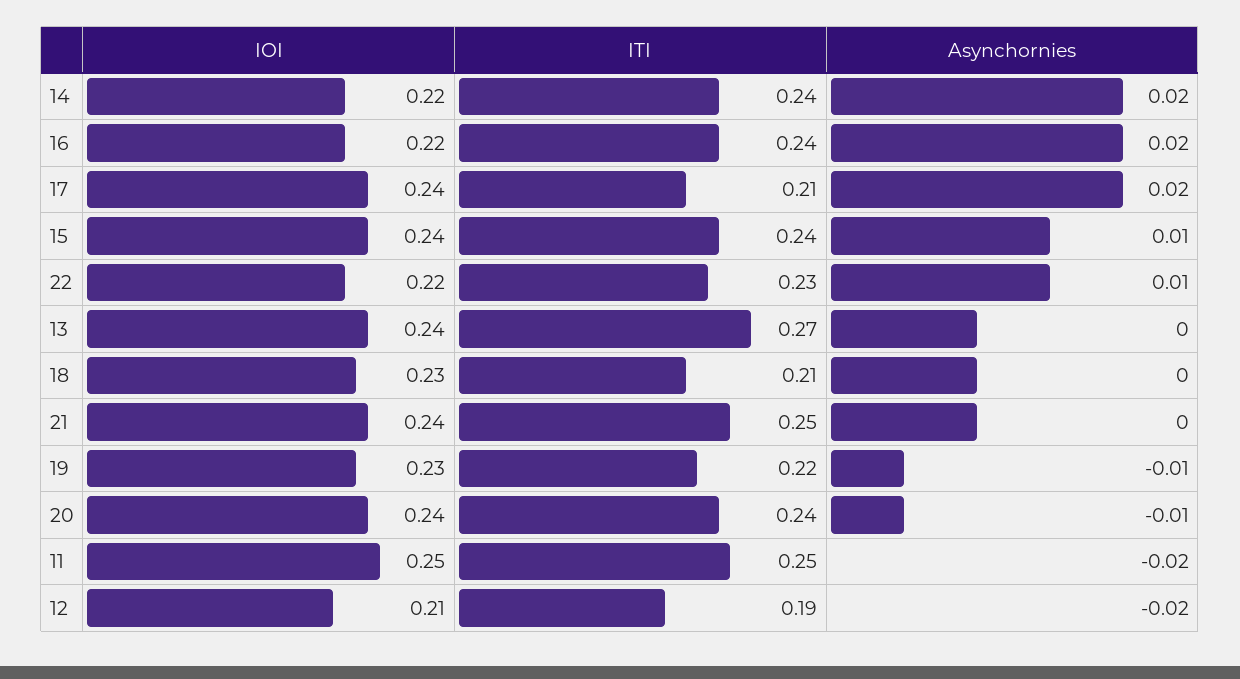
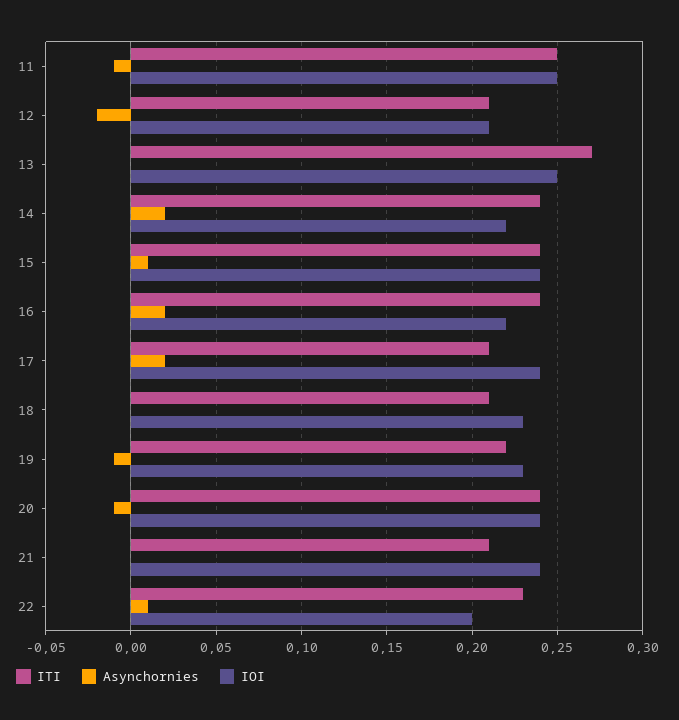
IOI, 22: 0.22 -> 0.2
IOI, 13: 0.24 -> 0.25
ITI, 21: 0.25 -> 0.21
Asynchornies, 11: -0.02 -> -0.01
ITI, 12: 0.19 -> 0.21

